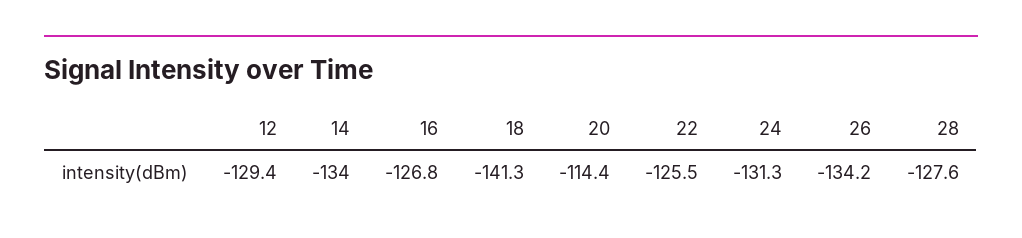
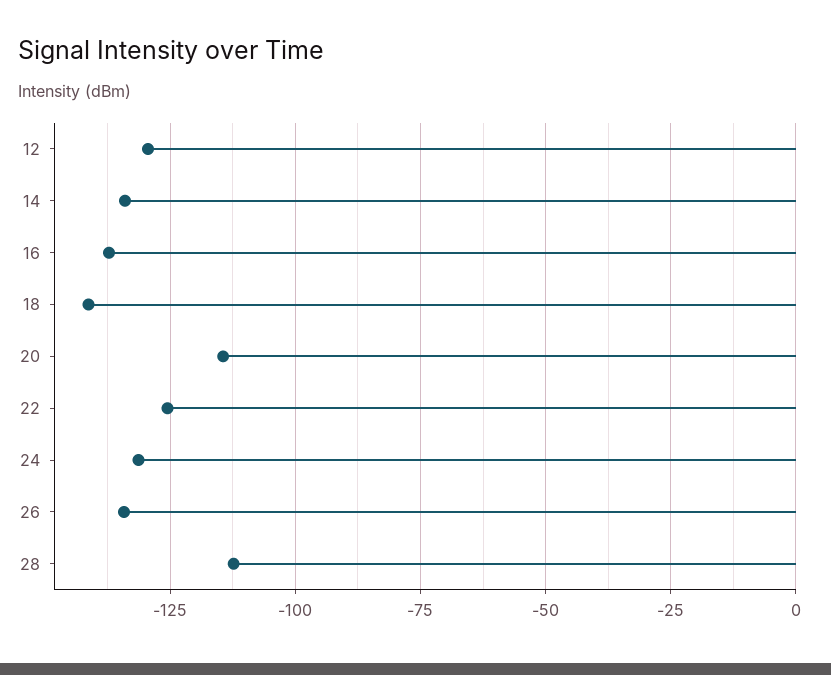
16: -126.8 -> -137.5
28: -127.6 -> -112.5

